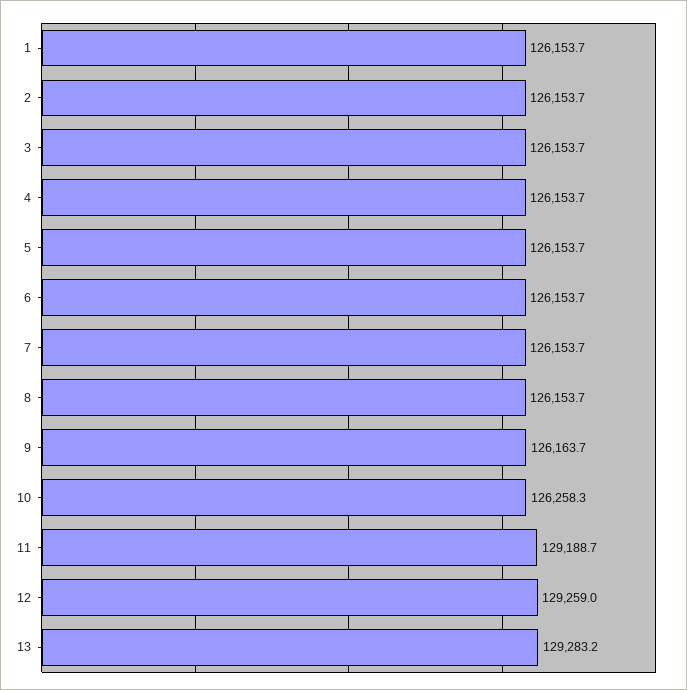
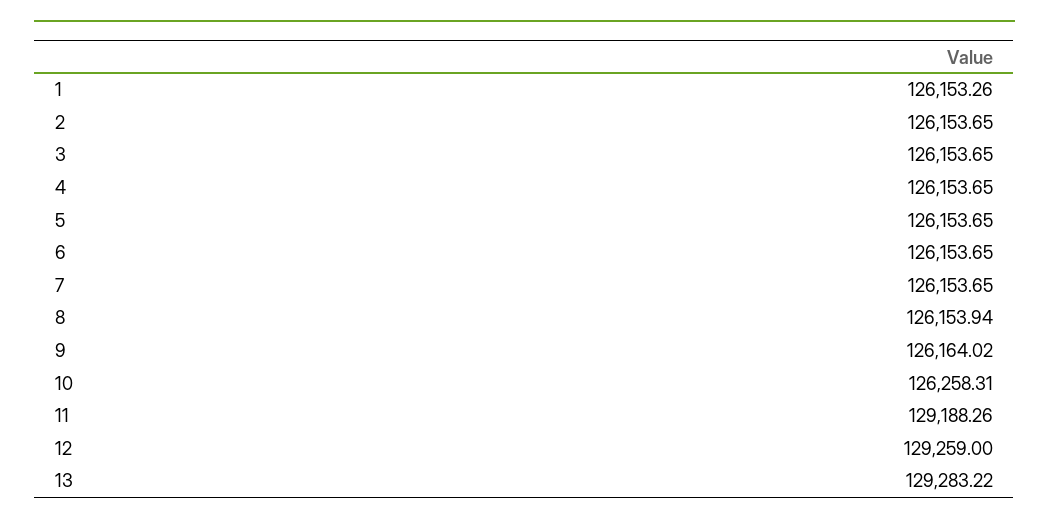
1: 126153.7 -> 126153.26
8: 126153.7 -> 126153.94
9: 126163.7 -> 126164.02
11: 129188.7 -> 129188.26

